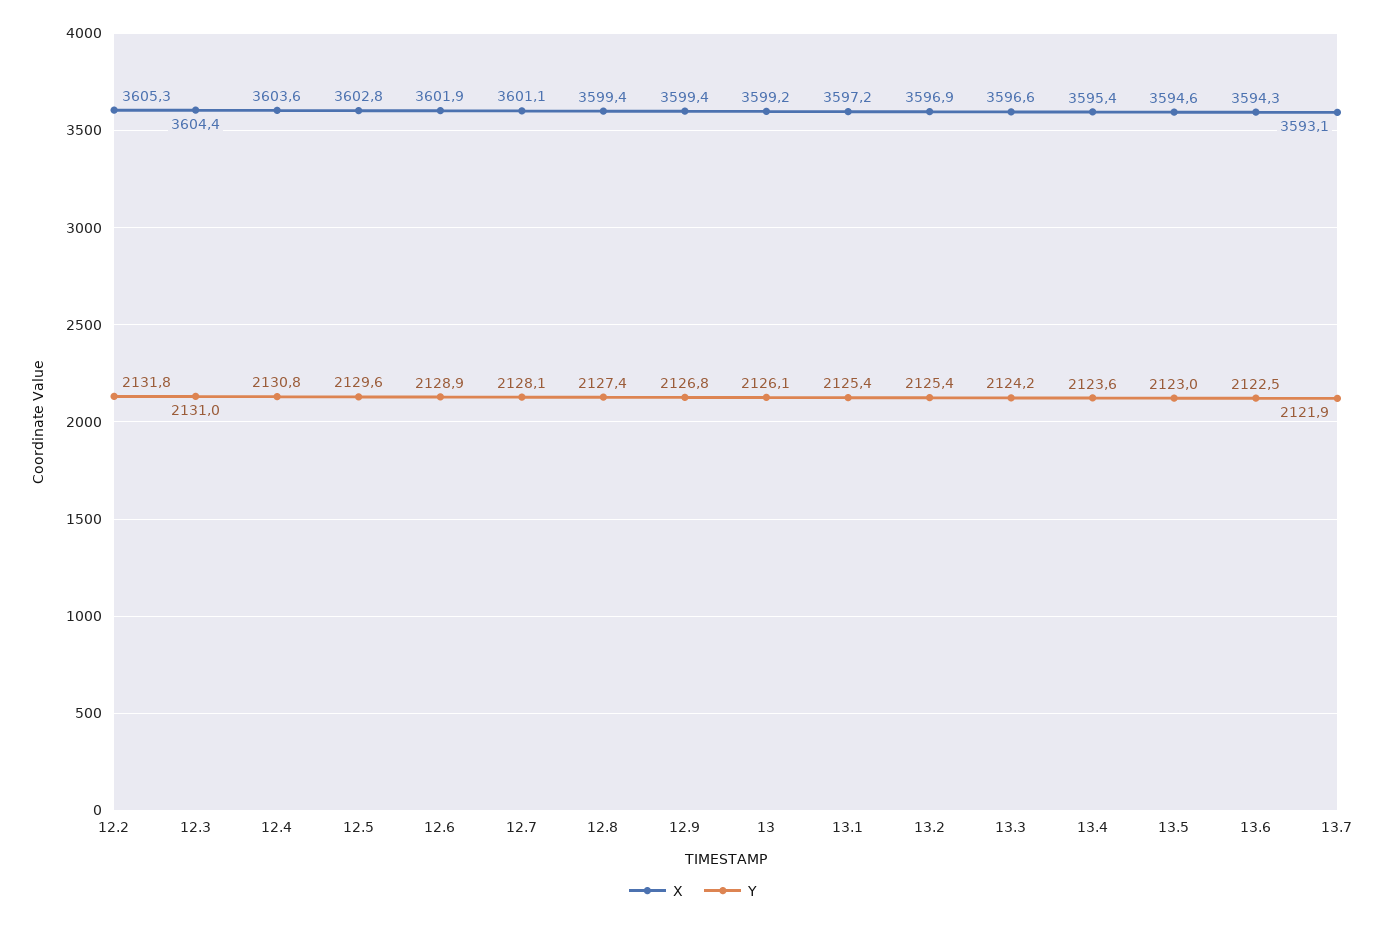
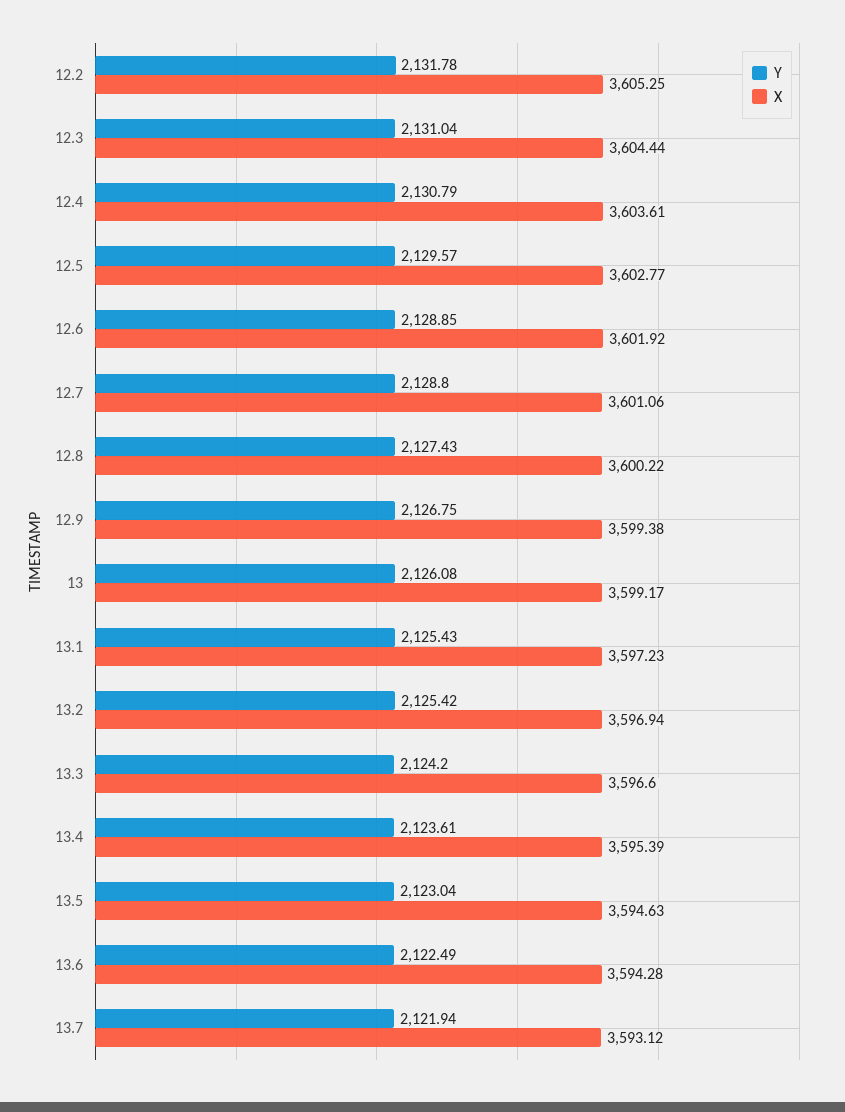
Y, 12.7: 2128.1 -> 2128.8
X, 12.8: 3599.4 -> 3600.22

